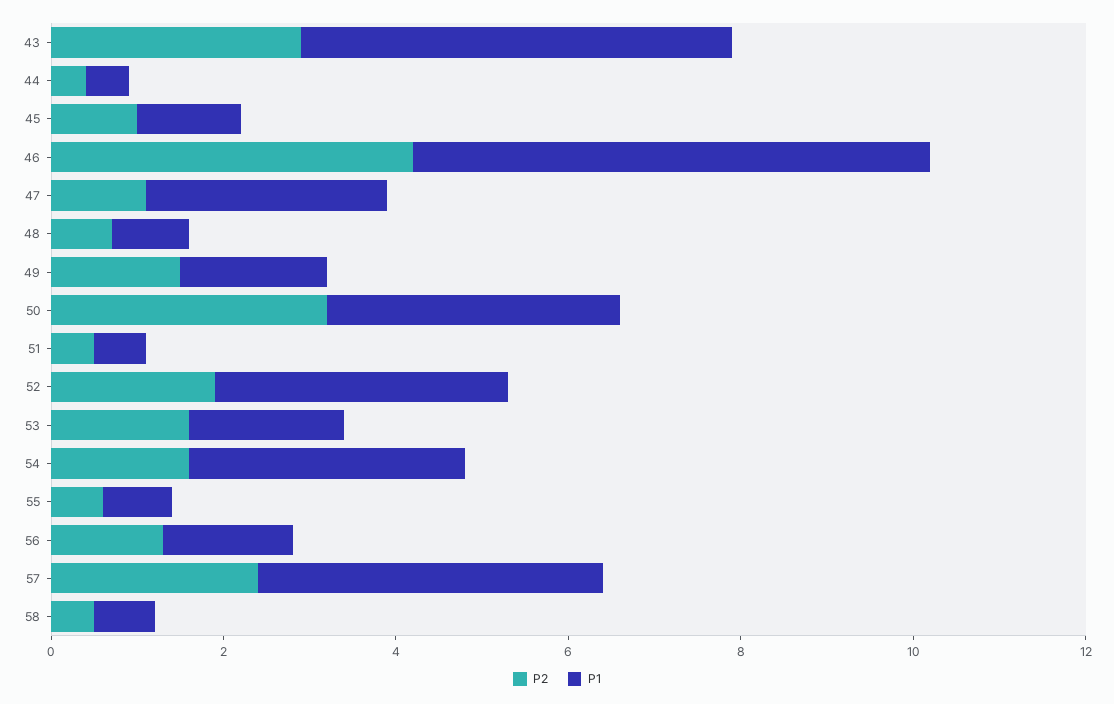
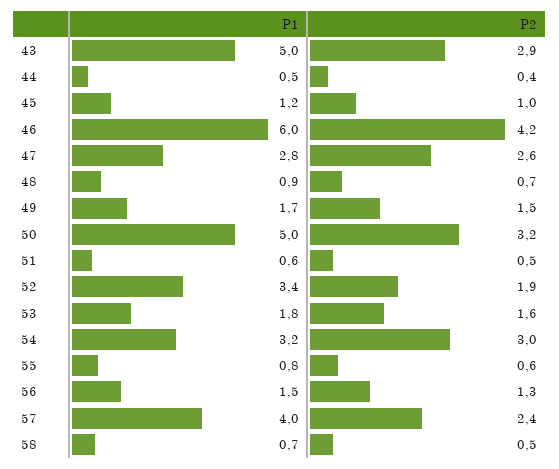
P2, 47: 1 -> 2.6
P1, 50: 3.5 -> 5
P2, 54: 1.5 -> 3

